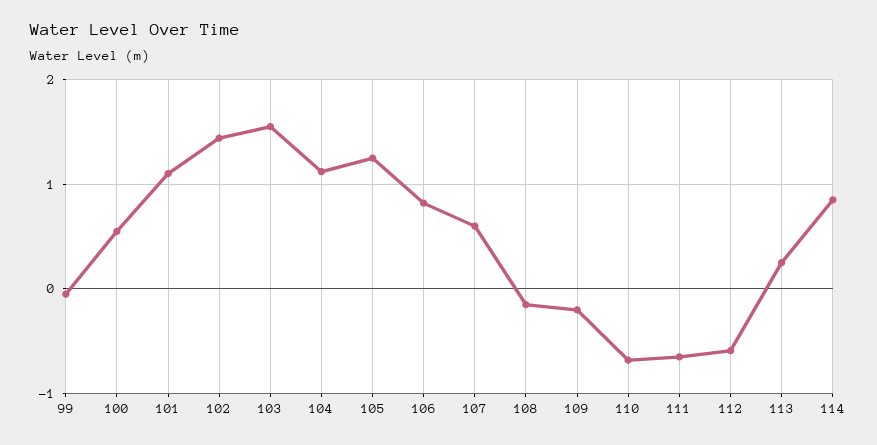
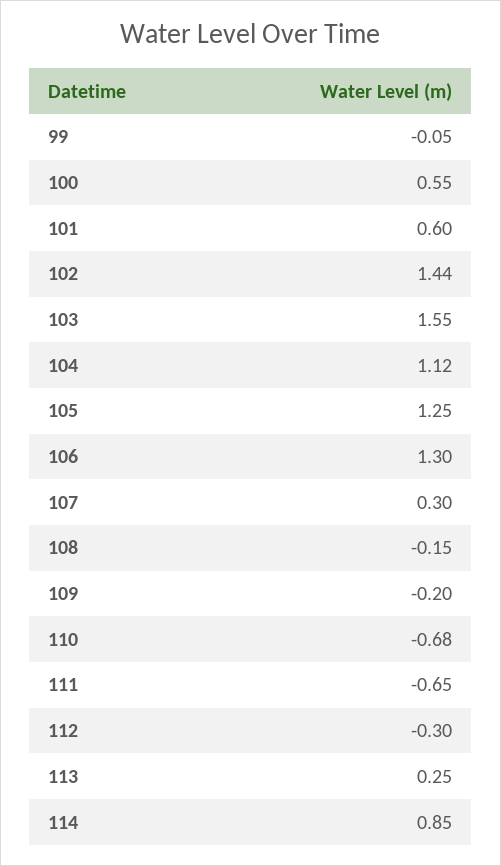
101: 1.1 -> 0.6
106: 0.8 -> 1.3
107: 0.6 -> 0.3
112: -0.6 -> -0.3

